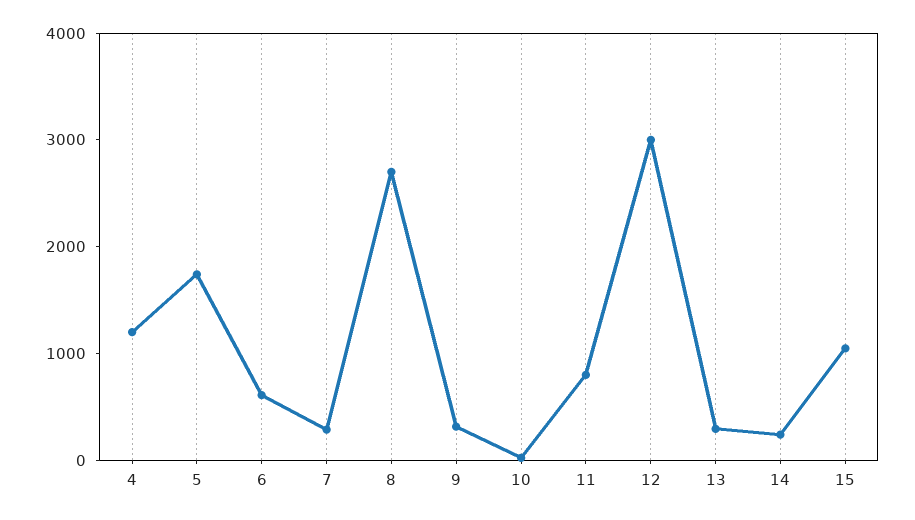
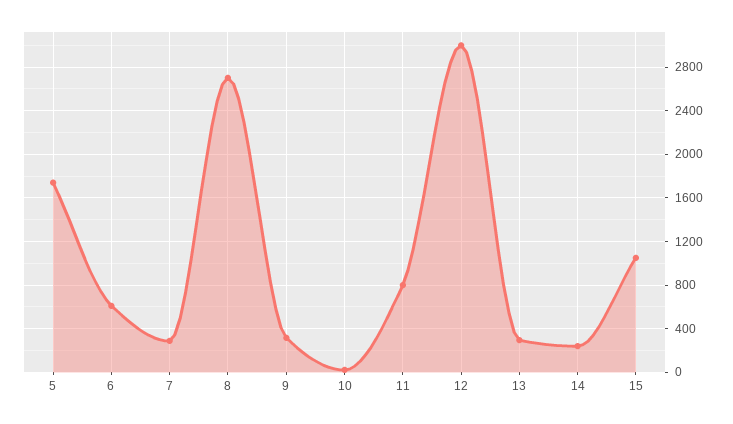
4: 1200 -> none

